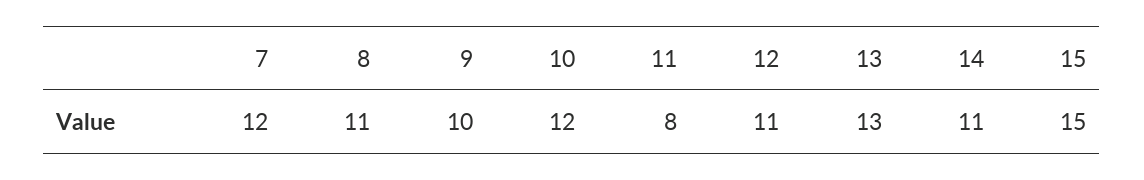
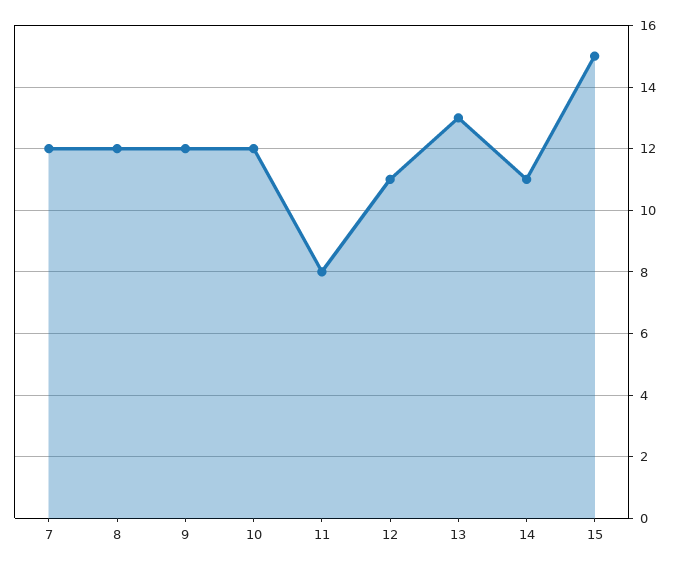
8: 11 -> 12
9: 10 -> 12

